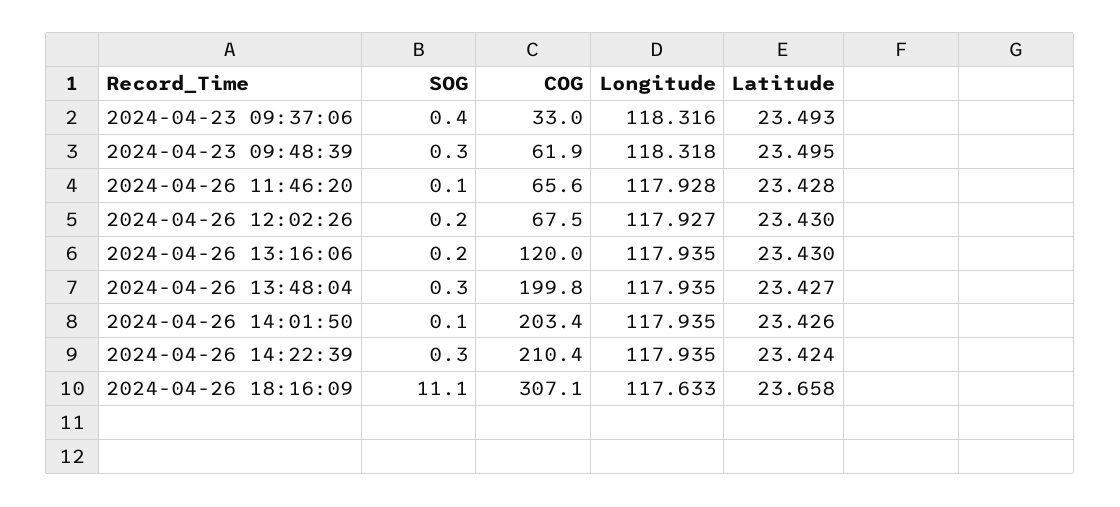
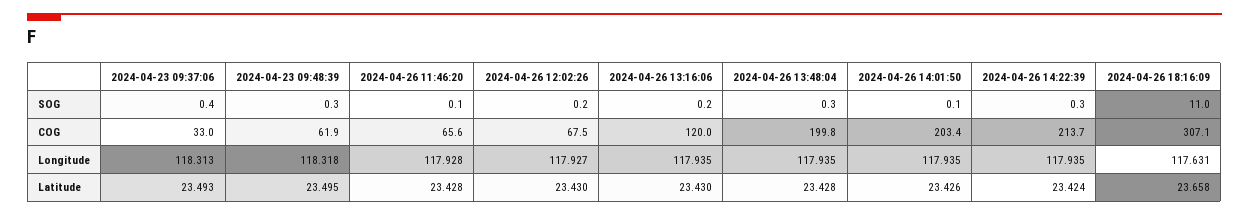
Longitude, 2024-04-23 09:37:06: 118.316 -> 118.313
Latitude, 2024-04-26 13:48:04: 23.427 -> 23.428
COG, 2024-04-26 14:22:39: 210.4 -> 213.7
SOG, 2024-04-26 18:16:09: 11.1 -> 11
Longitude, 2024-04-26 18:16:09: 117.633 -> 117.631

